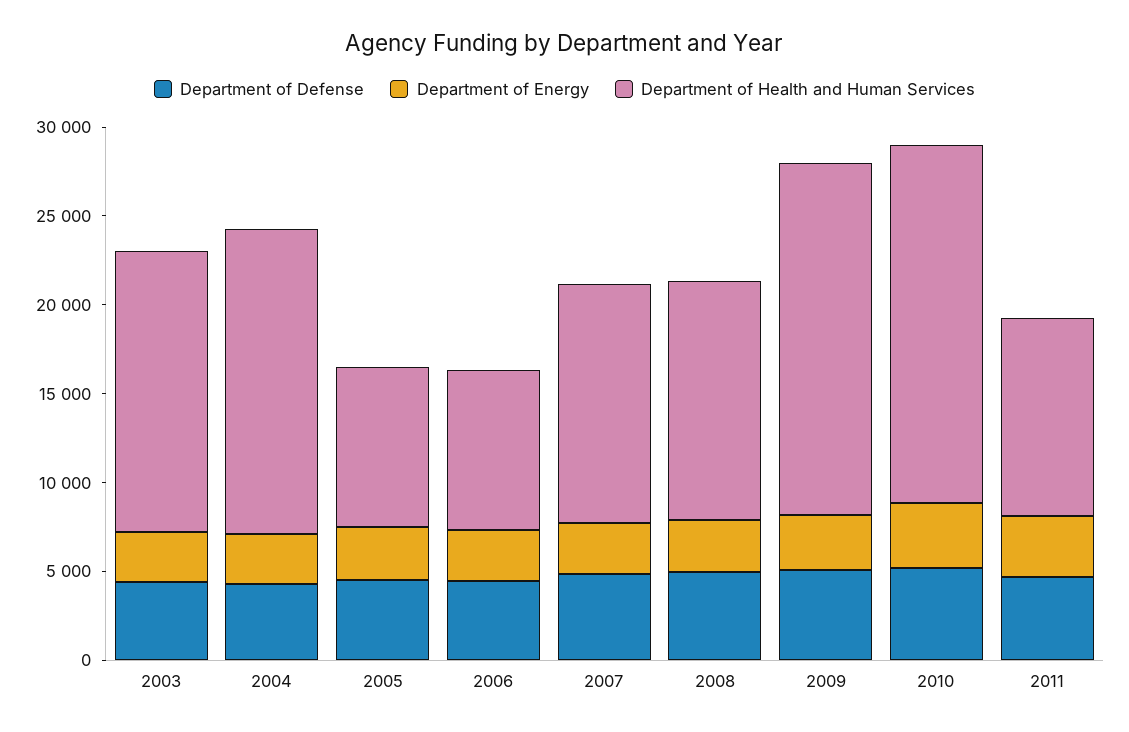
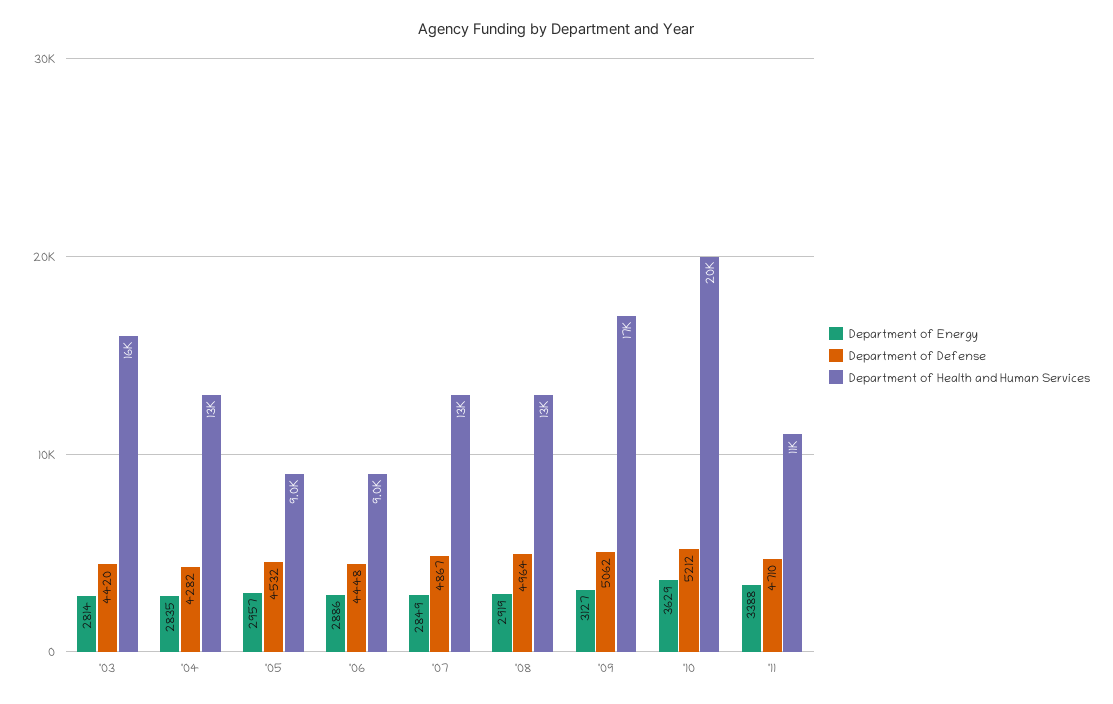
Department of Health and Human Services, 2004: 17000 -> 13000
Department of Health and Human Services, 2009: 20000 -> 17000

